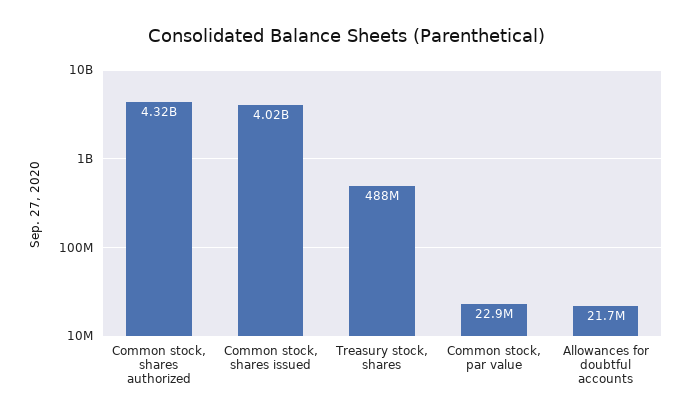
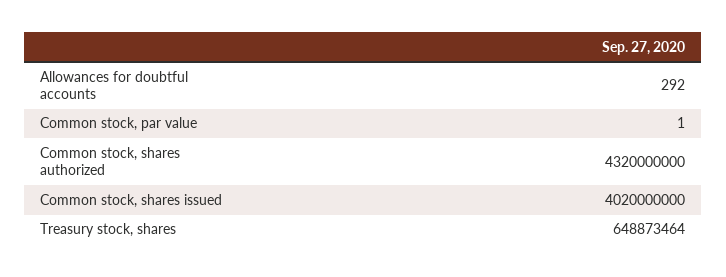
Treasury stock, shares: 488000000 -> 648873464
Common stock, par value: 22900000 -> 1
Allowances for doubtful accounts: 21700000 -> 292

